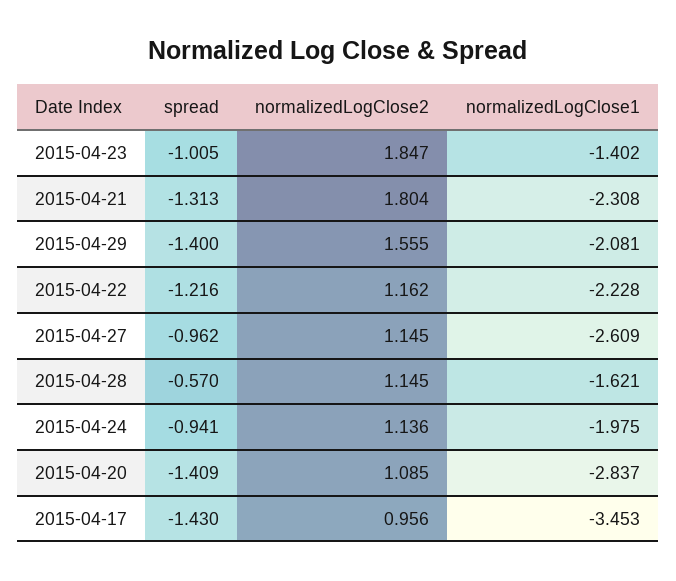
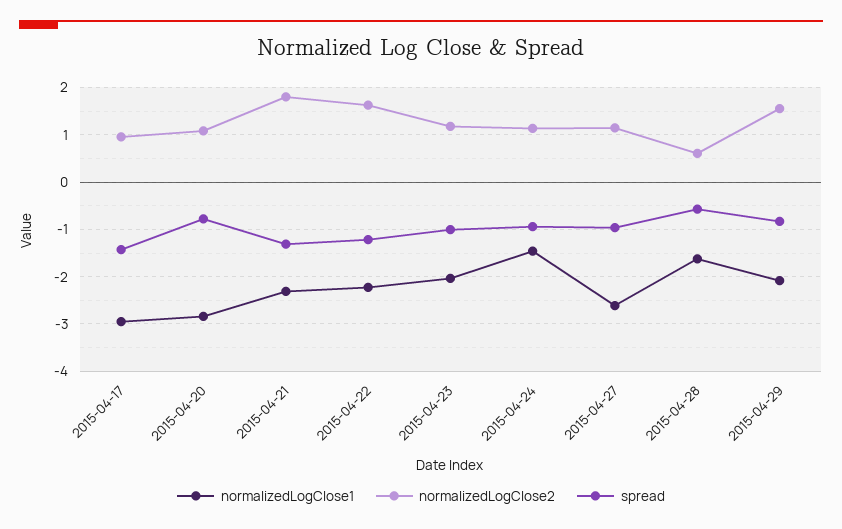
normalizedLogClose2, 2015-04-23: 1.847 -> 1.2
normalizedLogClose1, 2015-04-23: -1.402 -> -2
spread, 2015-04-29: -1.4 -> -0.8
normalizedLogClose2, 2015-04-22: 1.162 -> 1.6
normalizedLogClose2, 2015-04-28: 1.145 -> 0.6
normalizedLogClose1, 2015-04-24: -1.975 -> -1.4
spread, 2015-04-20: -1.409 -> -0.8
normalizedLogClose1, 2015-04-17: -3.453 -> -3

